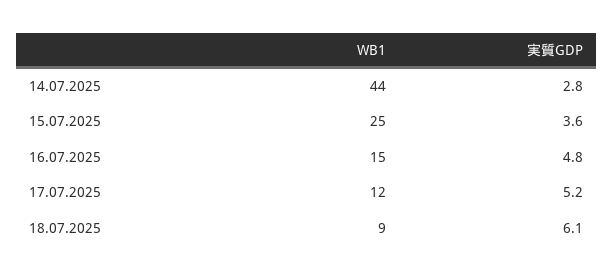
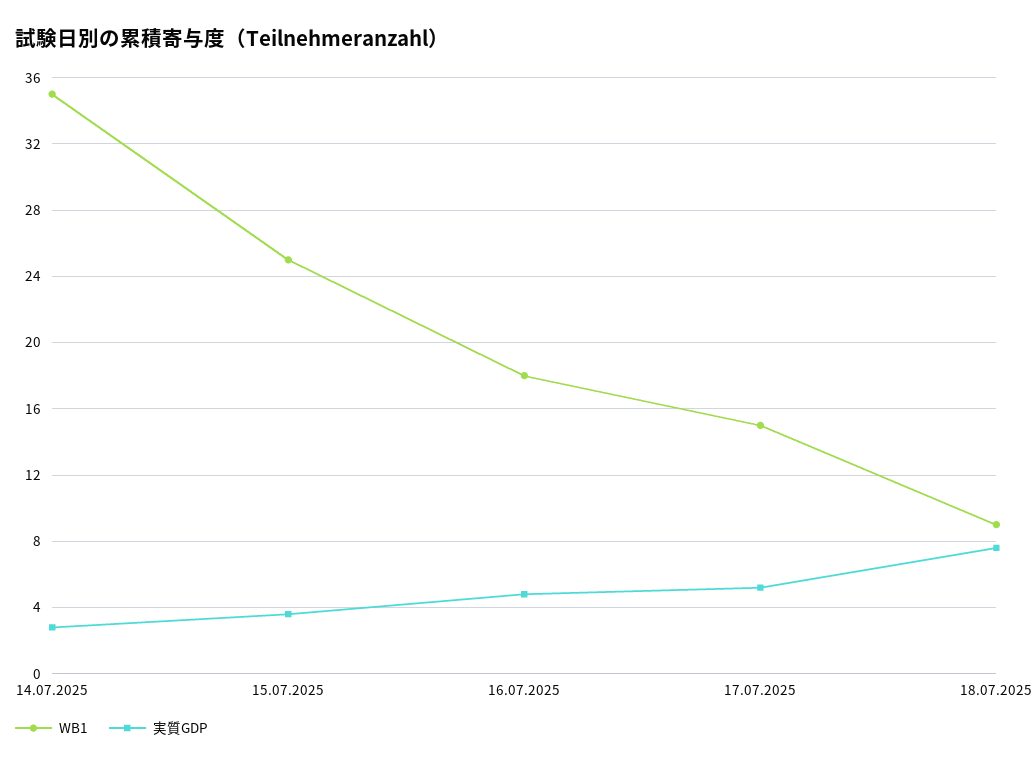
WB1, 14.07.2025: 44 -> 35
WB1, 16.07.2025: 15 -> 18
WB1, 17.07.2025: 12 -> 15
実質GDP, 18.07.2025: 6.1 -> 7.5

